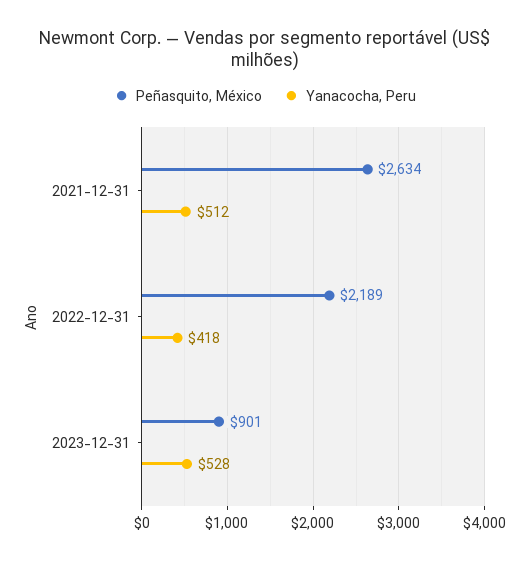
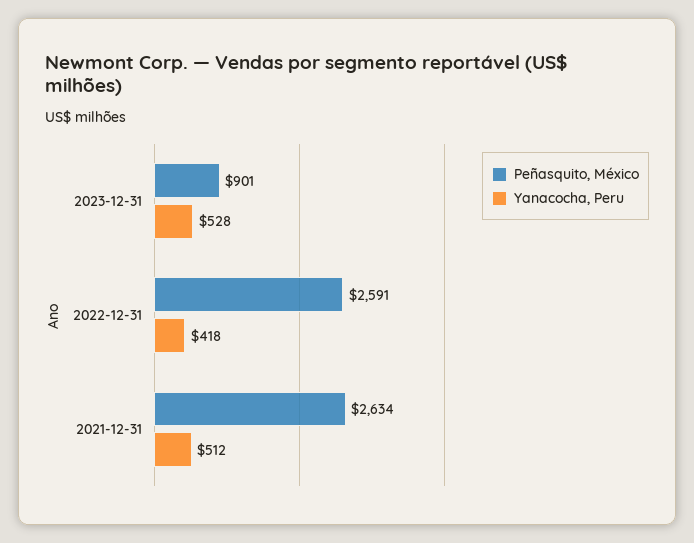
Peñasquito, México, 2022-12-31: 2189 -> 2591

